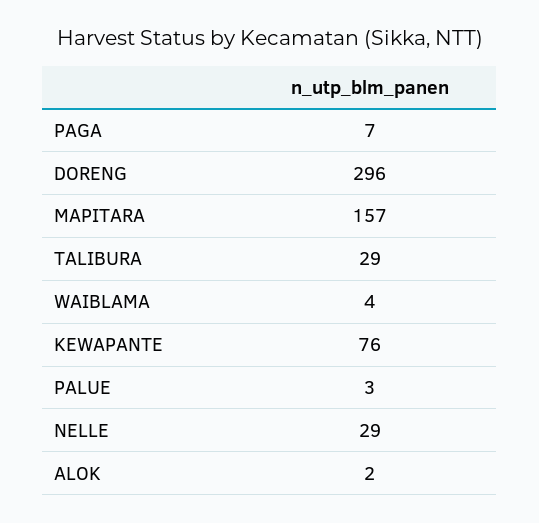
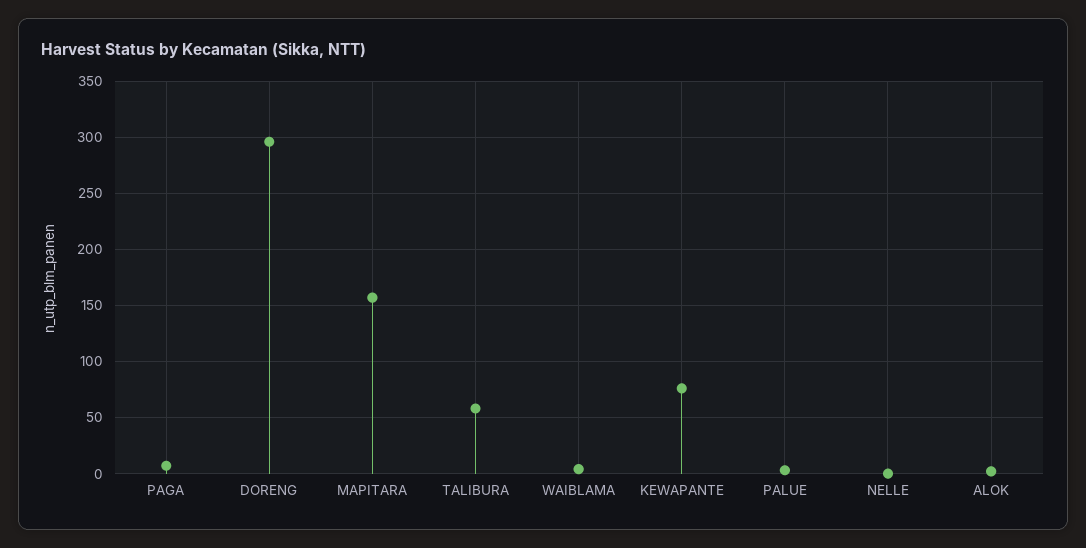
TALIBURA: 29 -> 60
NELLE: 29 -> 0

